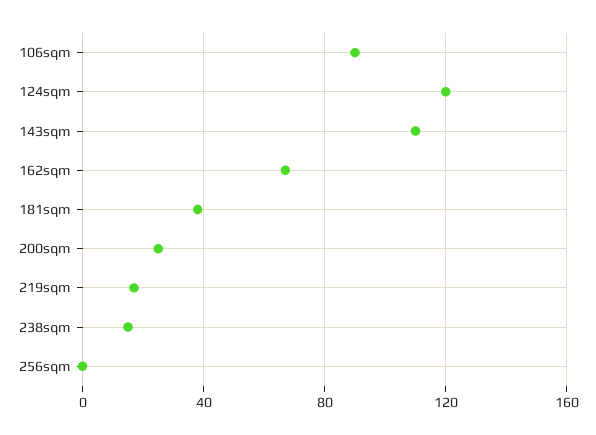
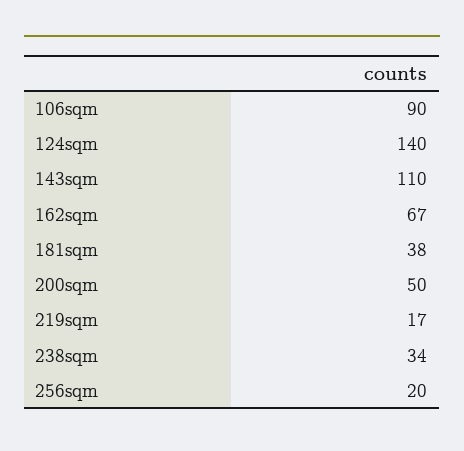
124sqm: 120 -> 140
200sqm: 25 -> 50
238sqm: 15 -> 34
256sqm: 0 -> 20

